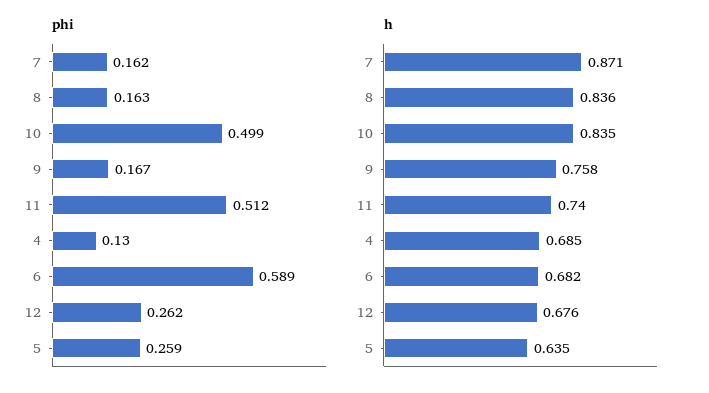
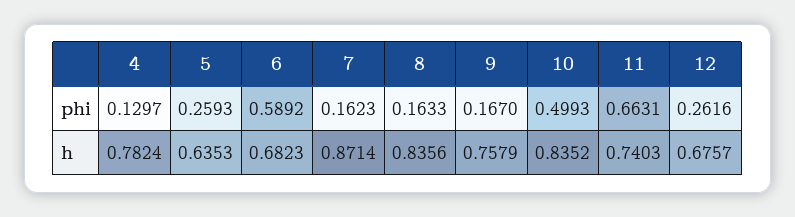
phi, 11: 0.512 -> 0.6631
h, 4: 0.685 -> 0.7824

